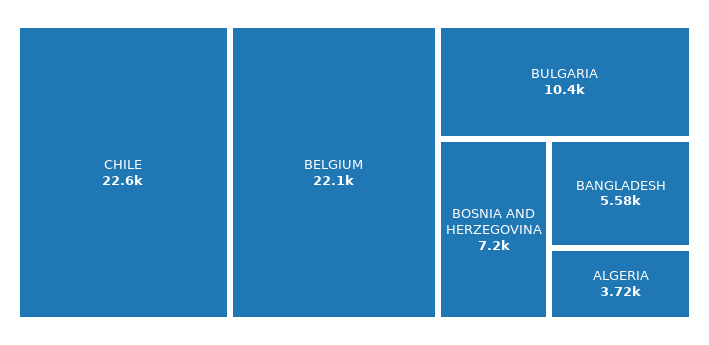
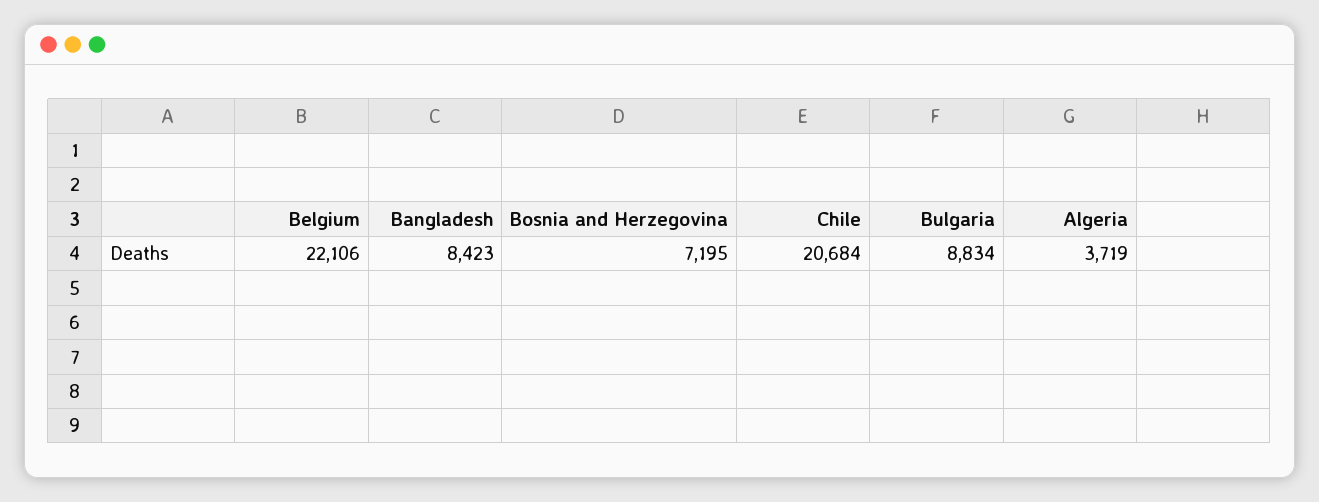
CHILE: 22600 -> 20684
BULGARIA: 10400 -> 8834
BANGLADESH: 5580 -> 8423

